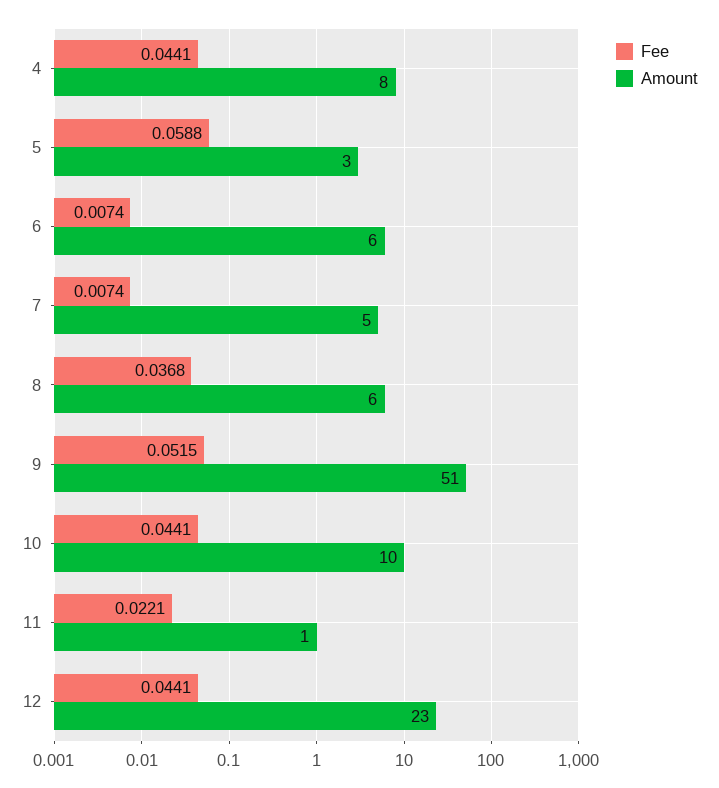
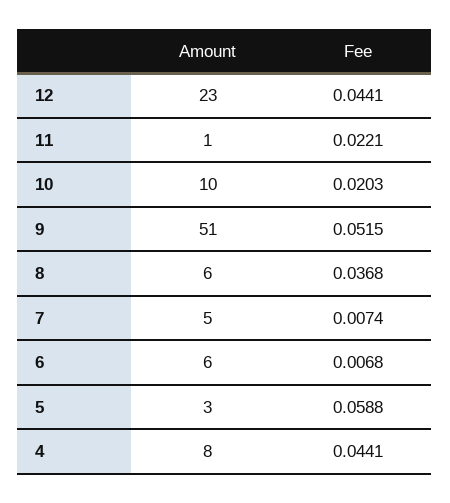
Fee, 6: 0.0074 -> 0.0068
Fee, 10: 0.0441 -> 0.0203

